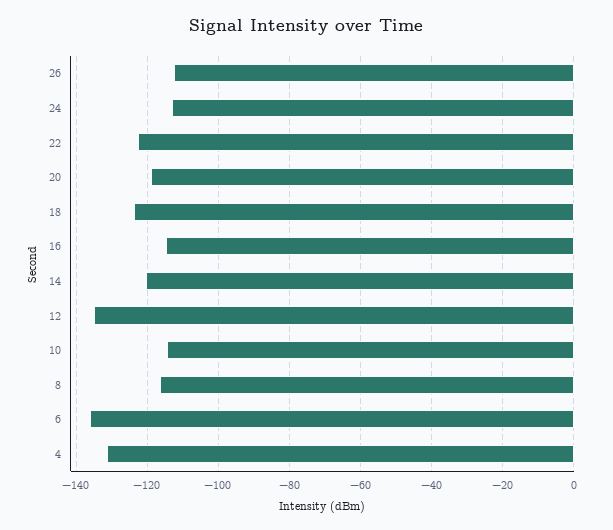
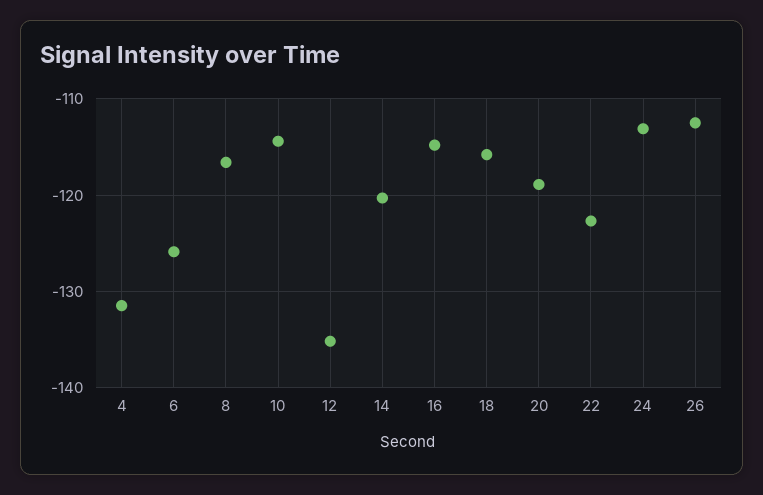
18: -124 -> -116
6: -136 -> -126

